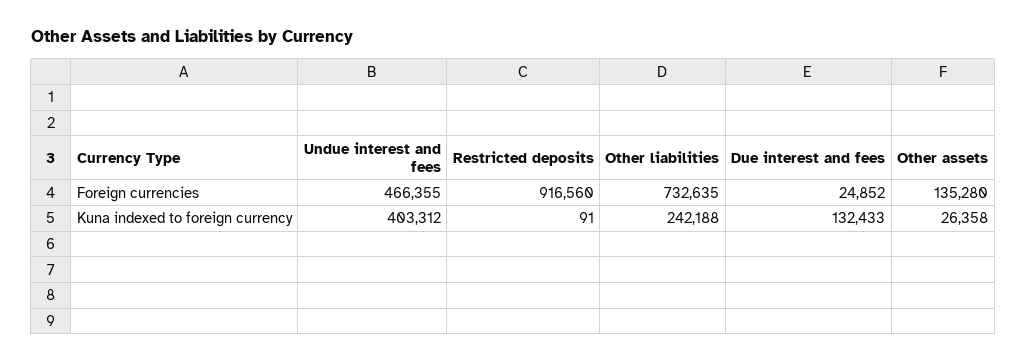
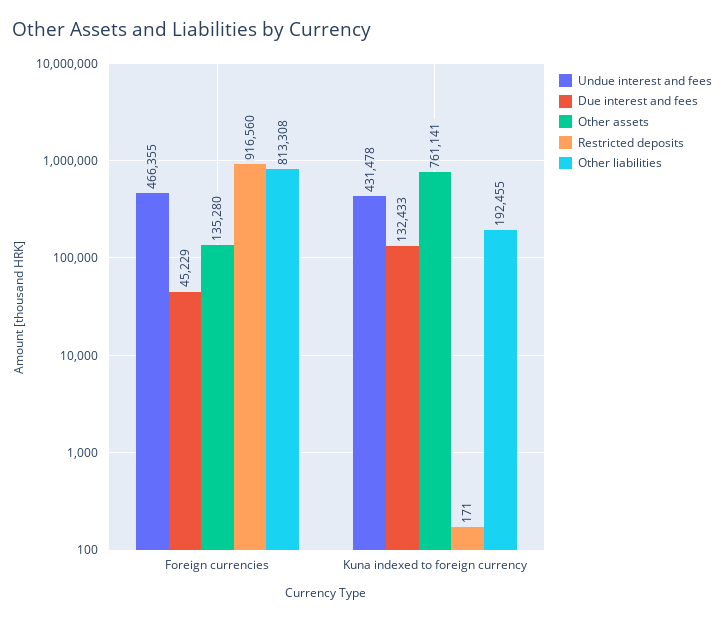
Other liabilities, Foreign currencies: 732635 -> 813308
Due interest and fees, Foreign currencies: 24852 -> 45229
Undue interest and fees, Kuna indexed to foreign currency: 403312 -> 431478
Restricted deposits, Kuna indexed to foreign currency: 91 -> 171
Other liabilities, Kuna indexed to foreign currency: 242188 -> 192455
Other assets, Kuna indexed to foreign currency: 26358 -> 761141

